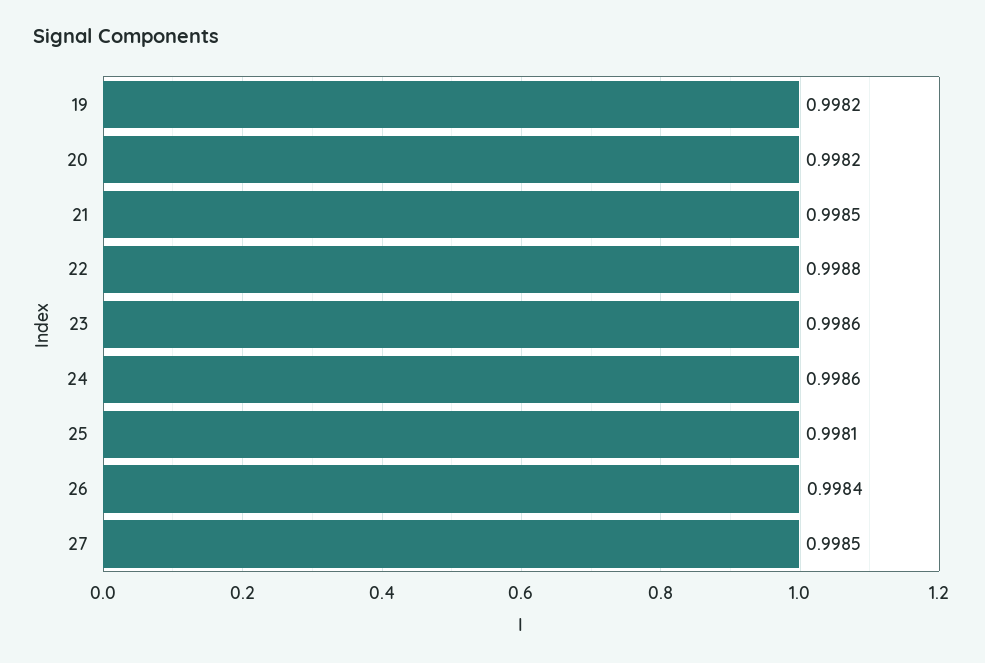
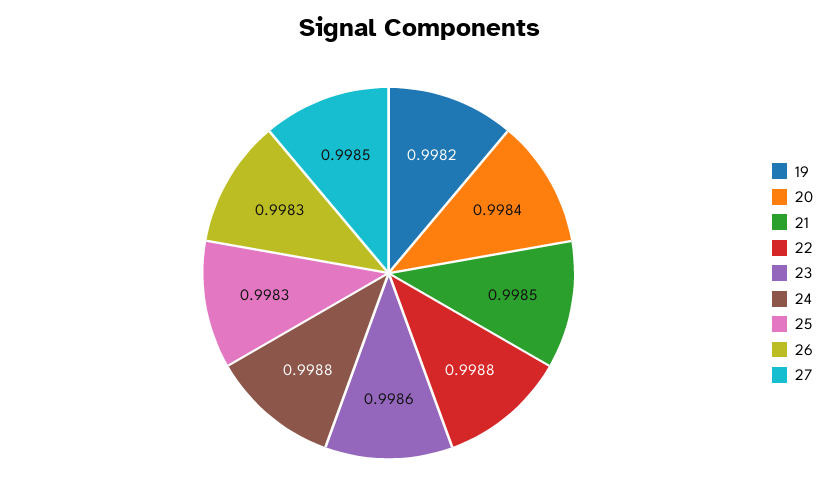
20: 0.9982 -> 0.9984
24: 0.9986 -> 0.9988
25: 0.9981 -> 0.9983
26: 0.9984 -> 0.9983

